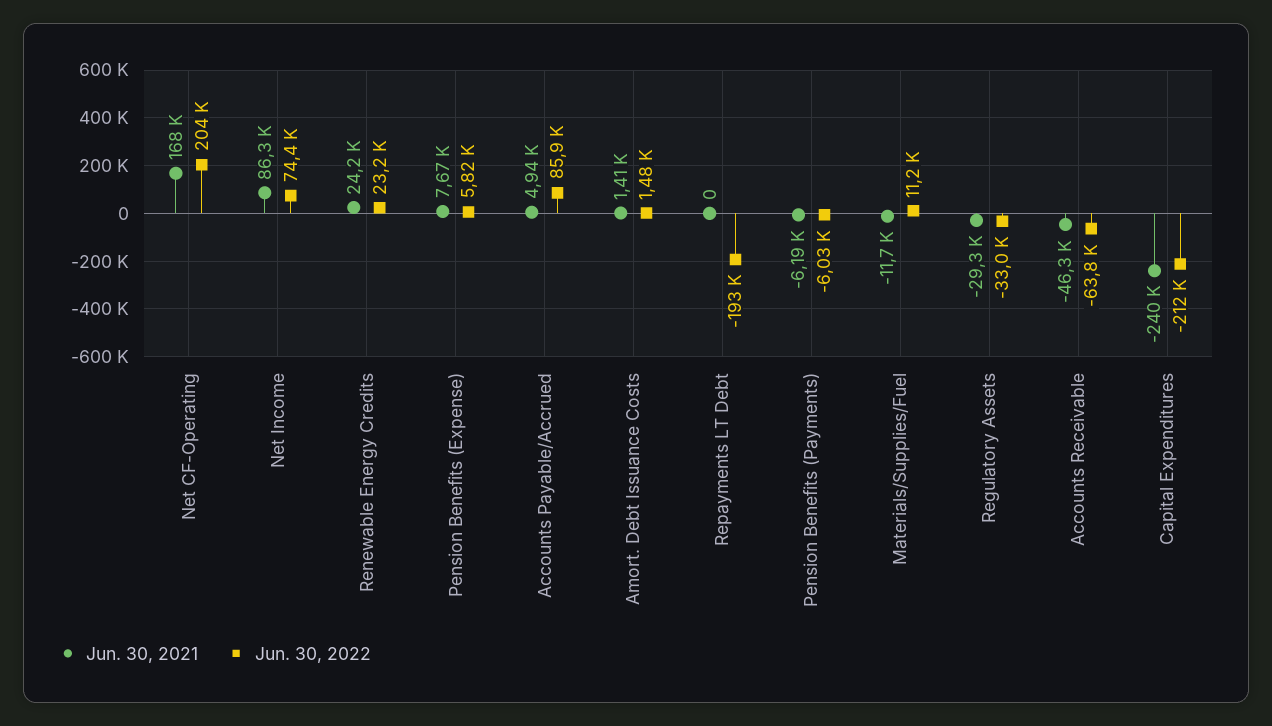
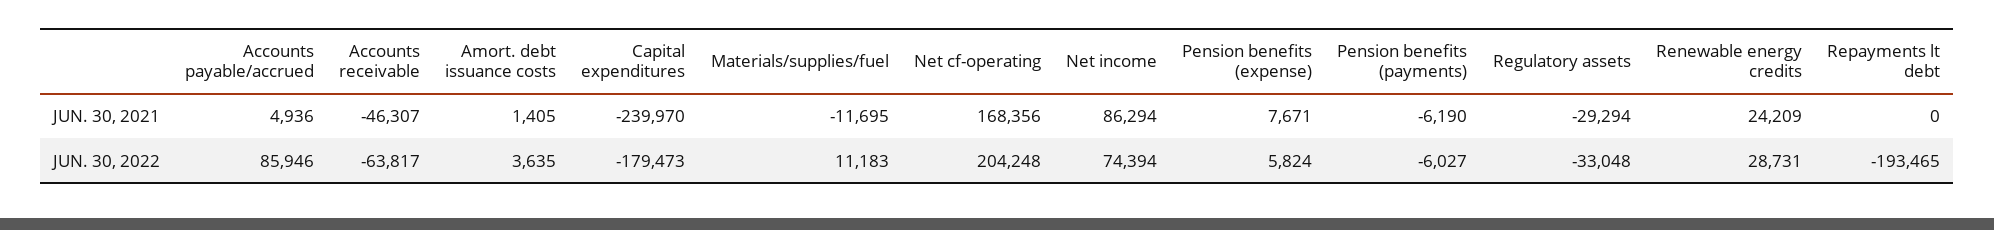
Jun. 30, 2022, Renewable Energy Credits: 23200 -> 28731
Jun. 30, 2022, Amort. Debt Issuance Costs: 1480 -> 3635
Jun. 30, 2022, Capital Expenditures: -212000 -> -179473

